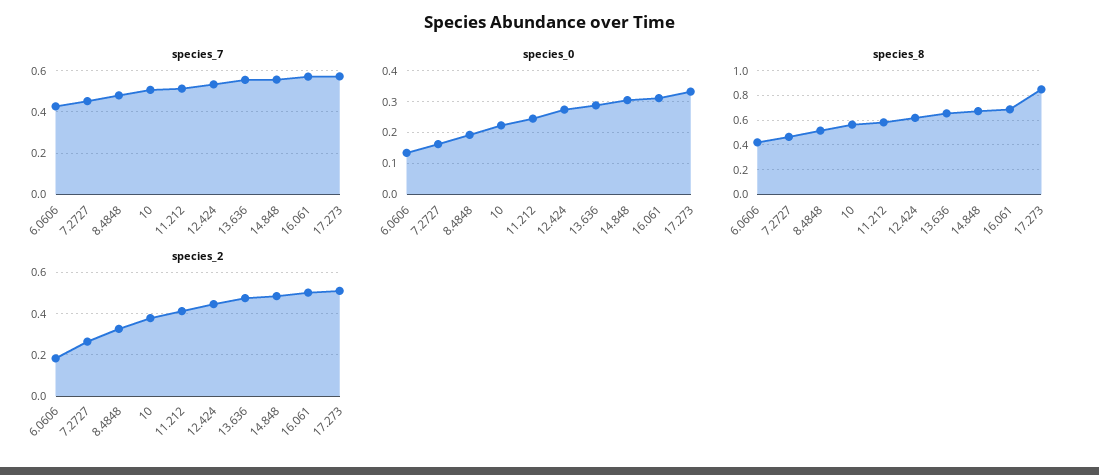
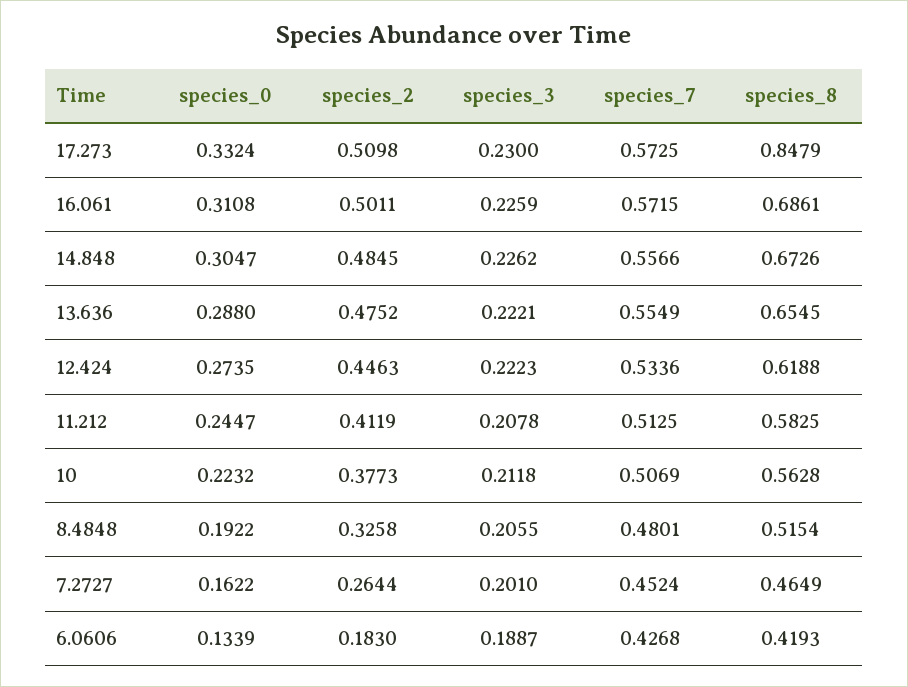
species_3, 17.273: none -> 0.23
species_3, 16.061: none -> 0.2259
species_3, 14.848: none -> 0.2262
species_3, 13.636: none -> 0.2221
species_3, 12.424: none -> 0.2223
species_3, 11.212: none -> 0.2078
species_3, 10: none -> 0.2118
species_3, 8.4848: none -> 0.2055
species_3, 7.2727: none -> 0.201
species_3, 6.0606: none -> 0.1887

